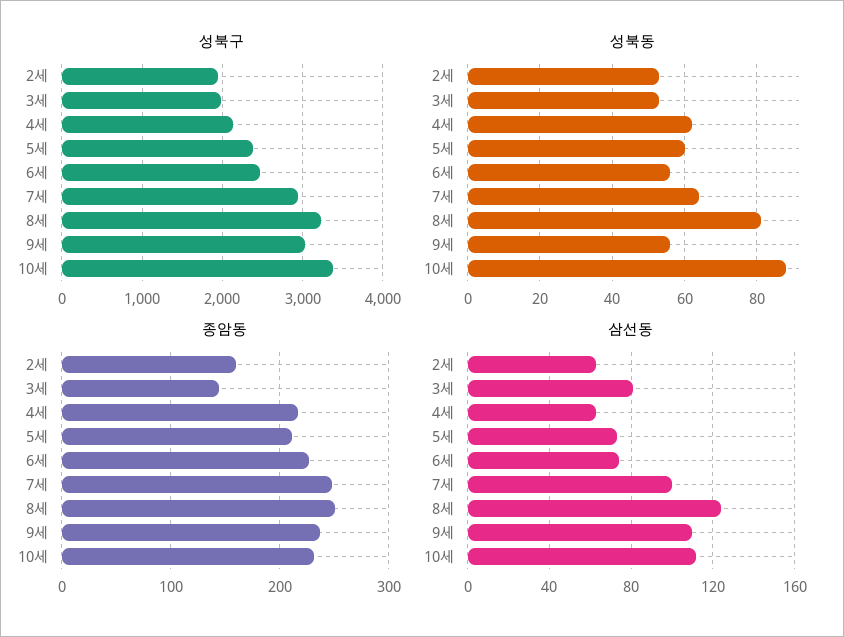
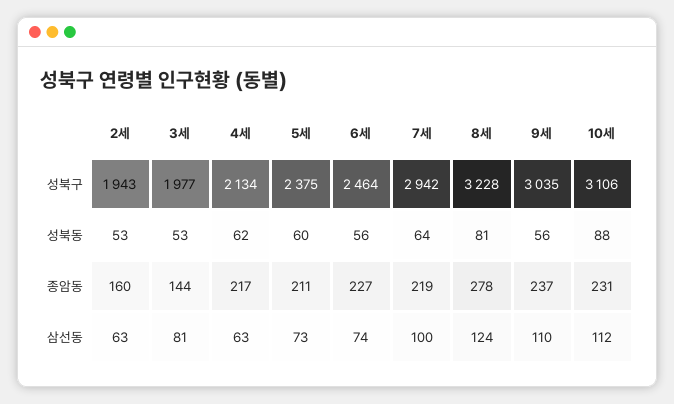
성북구, 10세: 3400 -> 3106
종암동, 7세: 250 -> 219
종암동, 8세: 250 -> 278

